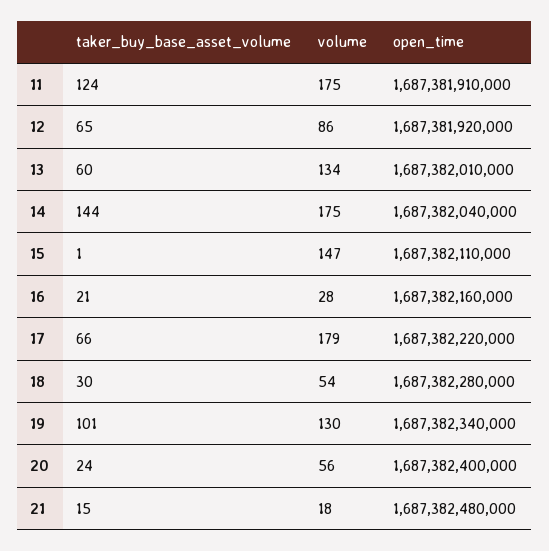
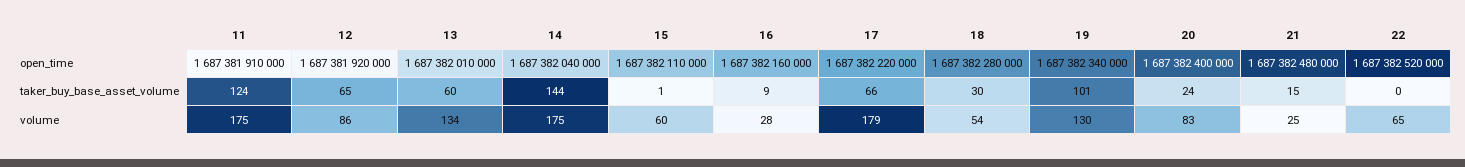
volume, 15: 147 -> 60
taker_buy_base_asset_volume, 16: 21 -> 9
volume, 20: 56 -> 83
volume, 21: 18 -> 25
open_time, 22: none -> 1687382520000
taker_buy_base_asset_volume, 22: none -> 0
volume, 22: none -> 65

